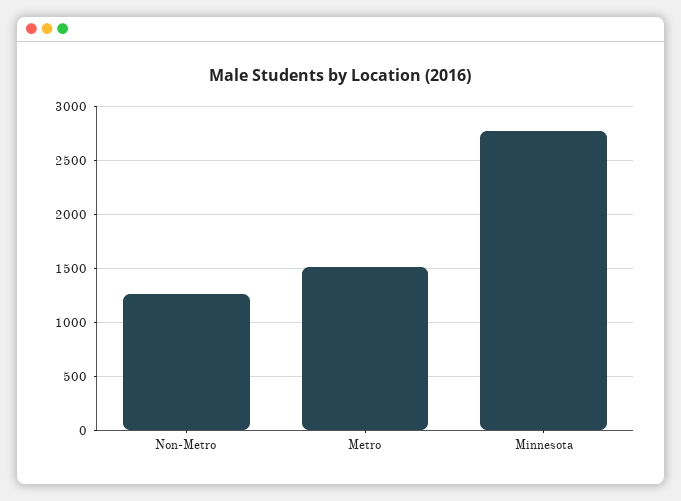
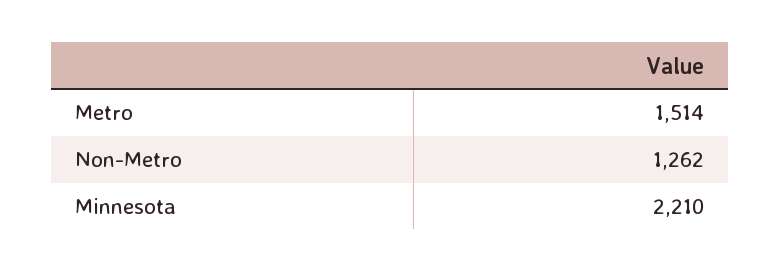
Minnesota: 2800 -> 2210

